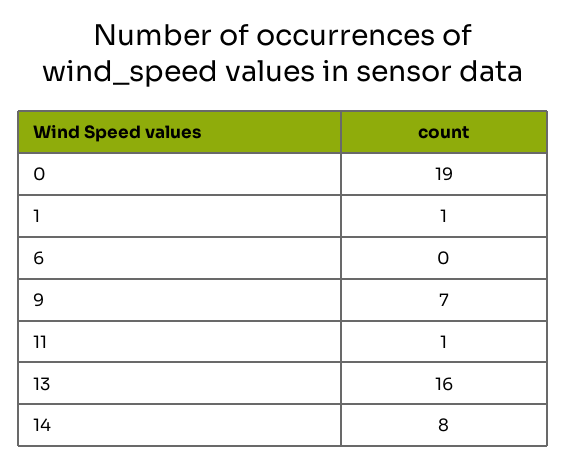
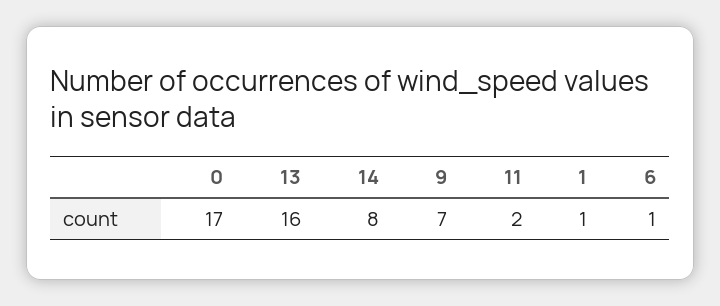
0: 19 -> 17
6: 0 -> 1
11: 1 -> 2

